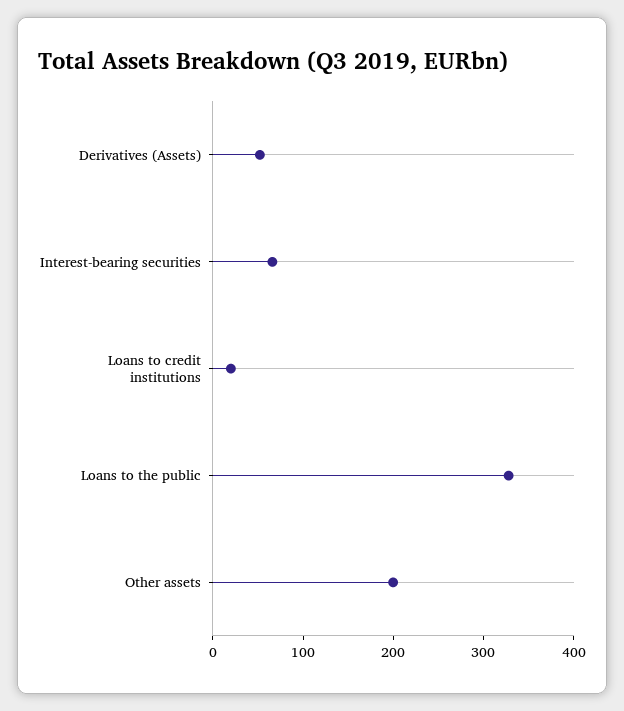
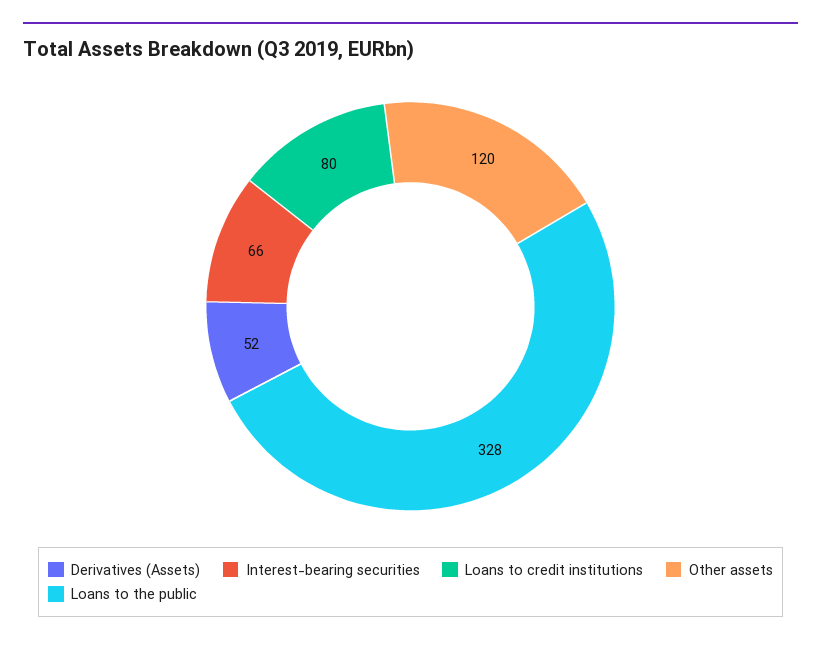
Loans to credit institutions: 20 -> 80
Other assets: 200 -> 120

